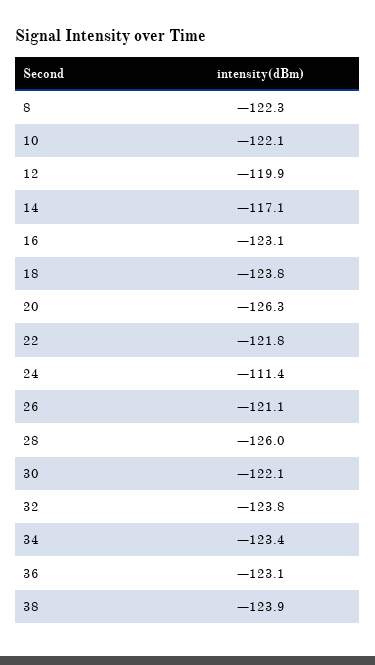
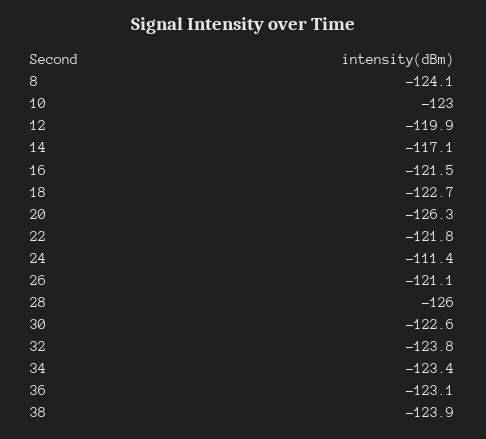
8: -122.3 -> -124.1
10: -122.1 -> -123
16: -123.1 -> -121.5
18: -123.8 -> -122.7
30: -122.1 -> -122.6

